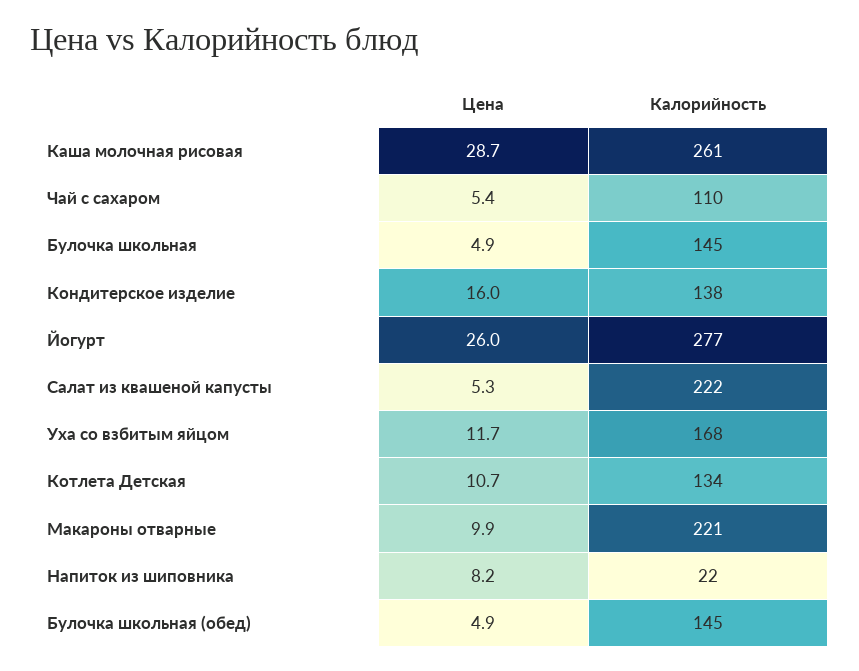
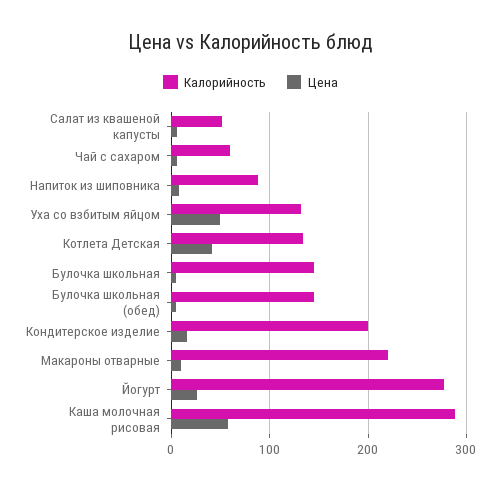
Цена, Каша молочная рисовая: 28.7 -> 60
Калорийность, Каша молочная рисовая: 261 -> 290
Калорийность, Чай с сахаром: 110 -> 60
Калорийность, Кондитерское изделие: 138 -> 200
Калорийность, Салат из квашеной капусты: 222 -> 50
Цена, Уха со взбитым яйцом: 11.7 -> 50
Калорийность, Уха со взбитым яйцом: 168 -> 130
Цена, Котлета Детская: 10.7 -> 40
Калорийность, Напиток из шиповника: 22 -> 90

